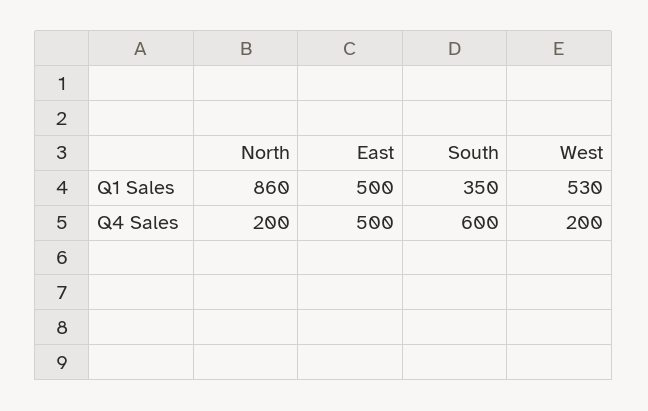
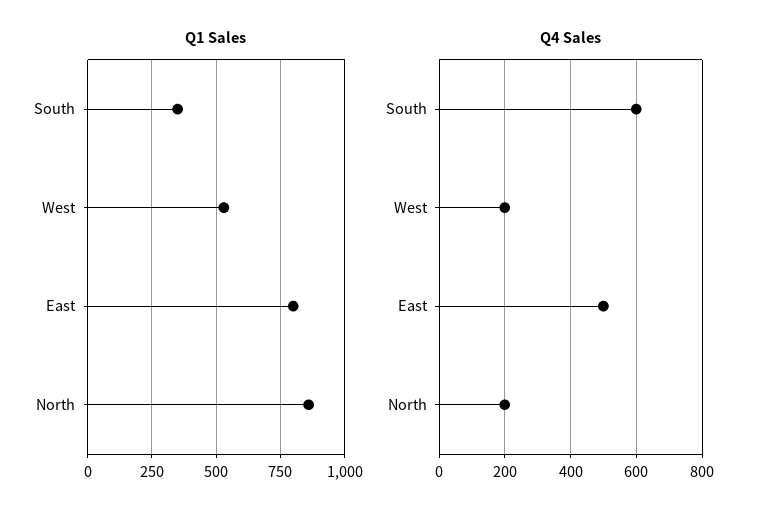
Q1 Sales, East: 500 -> 800

